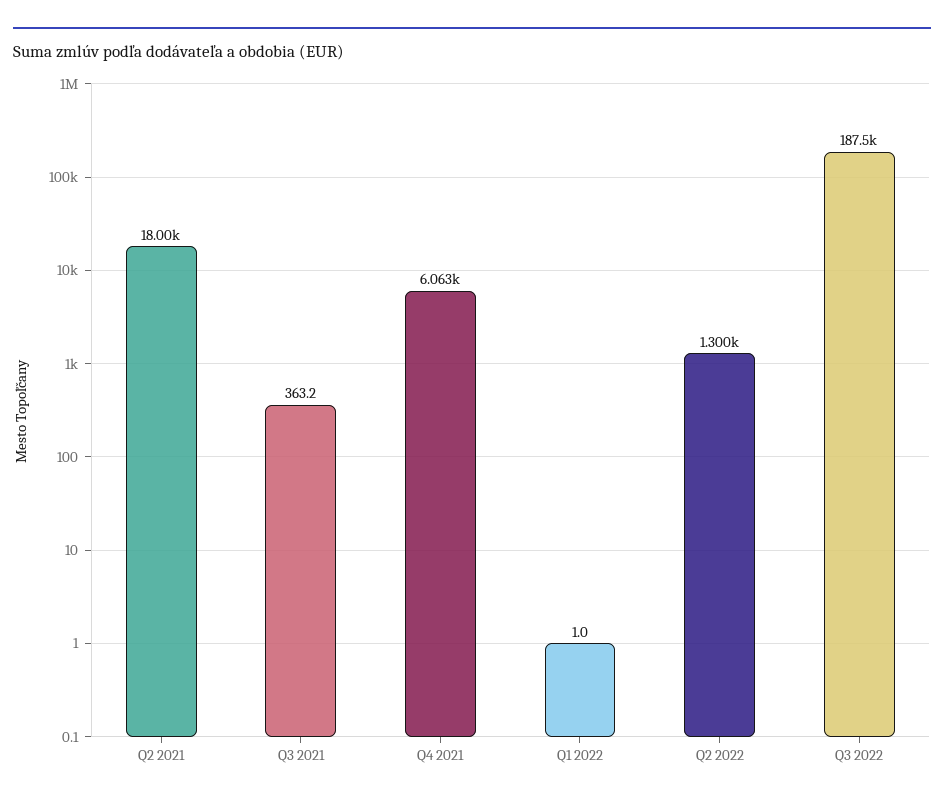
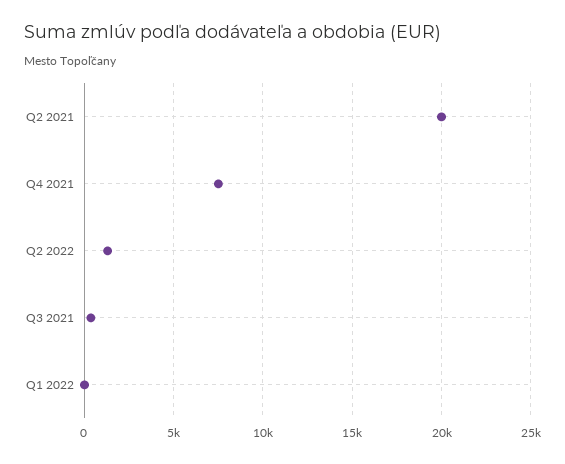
Q2 2021: 18000 -> 20000
Q4 2021: 6063 -> 7500
Q3 2022: 187500 -> none

